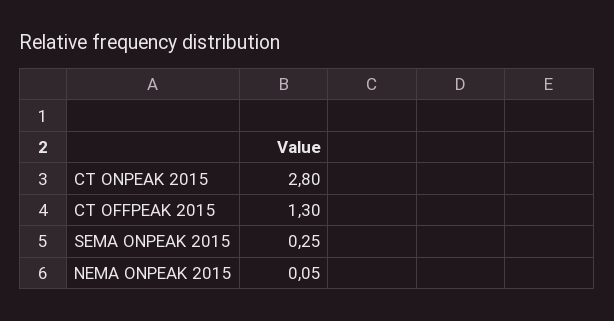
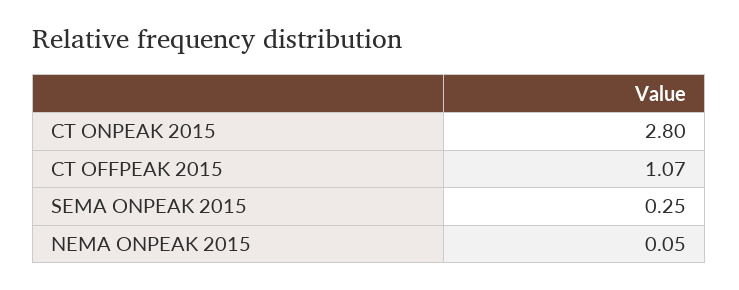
CT OFFPEAK 2015: 1.3 -> 1.07

